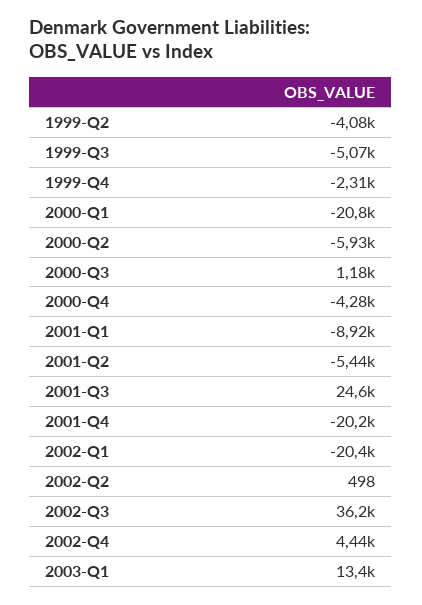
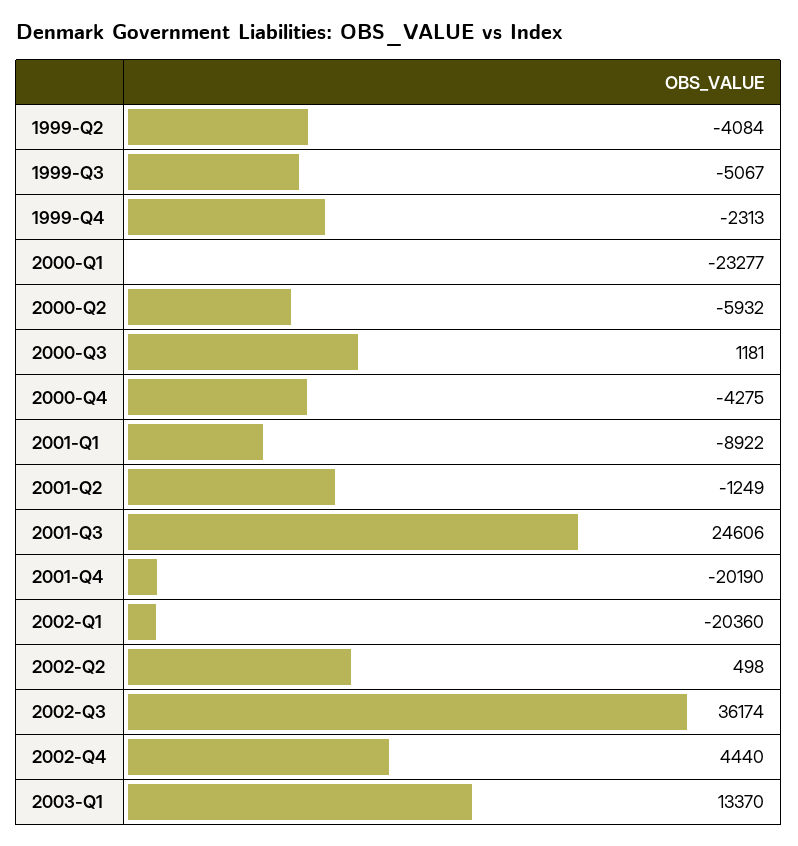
2000-Q1: -20800 -> -23277
2001-Q2: -5440 -> -1249

